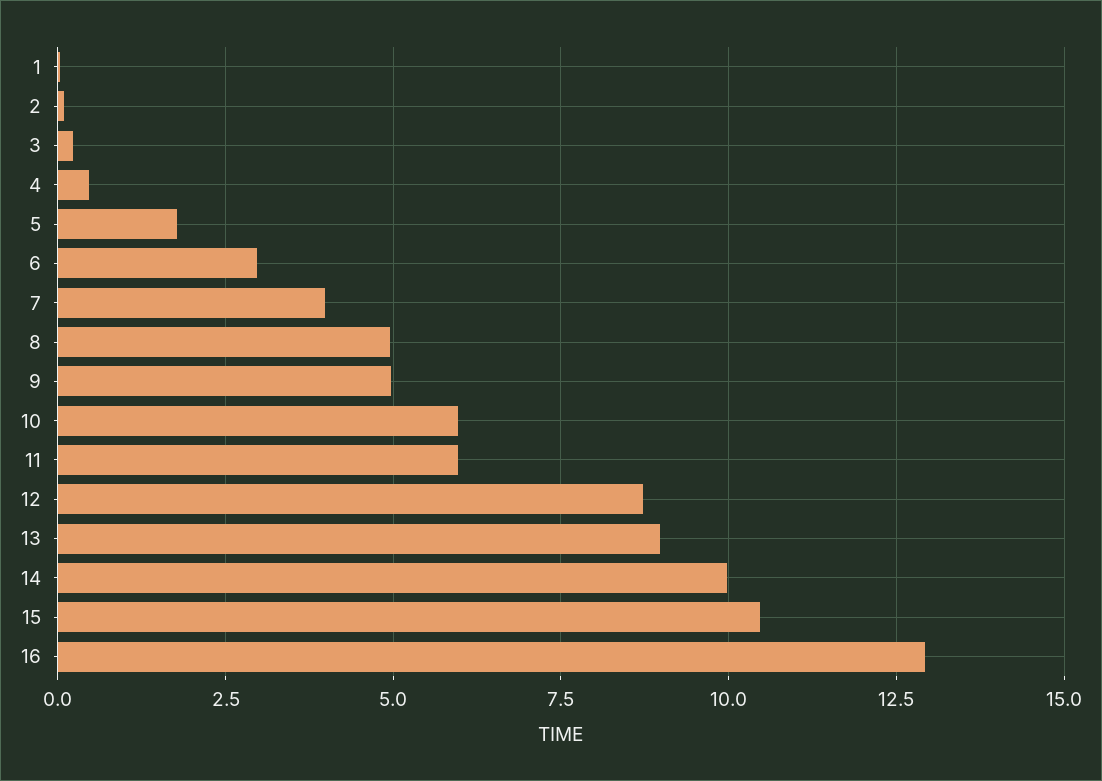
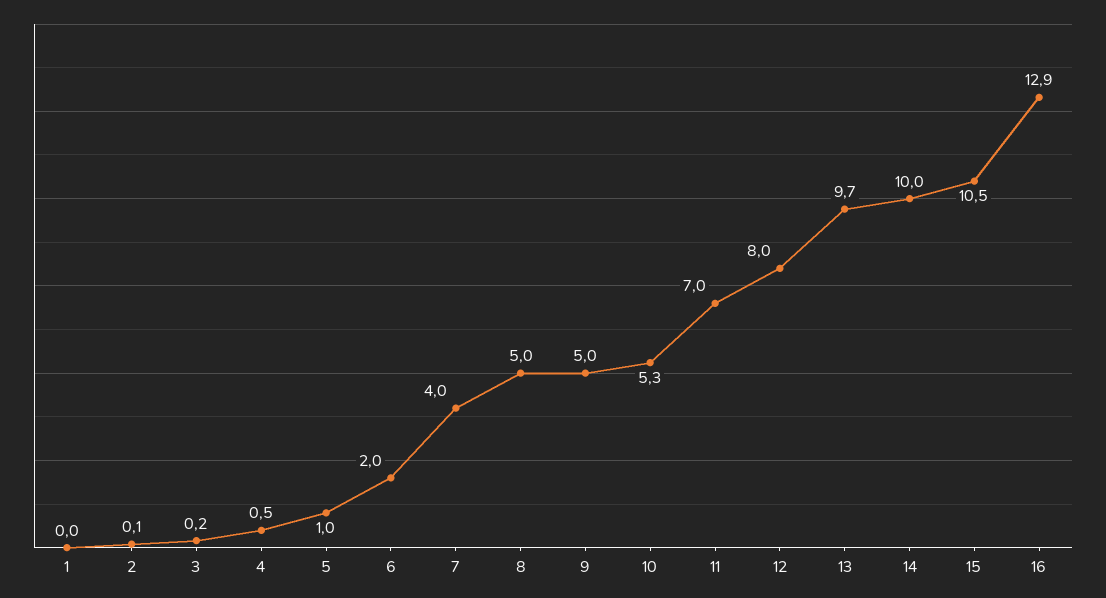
5: 1.75 -> 1
6: 3 -> 2
10: 6 -> 5.3
11: 6 -> 7
12: 8.75 -> 8
13: 9 -> 9.7

